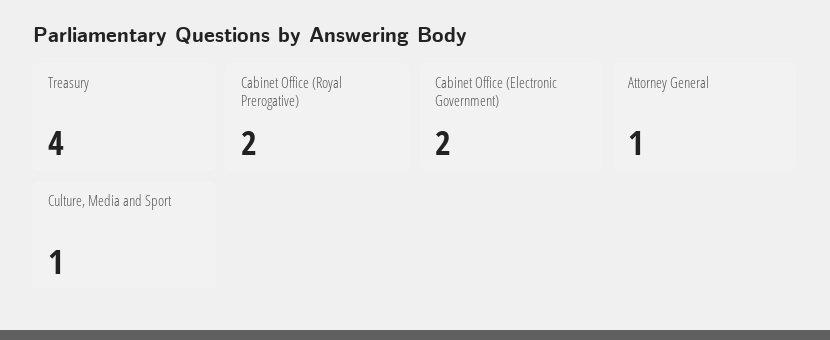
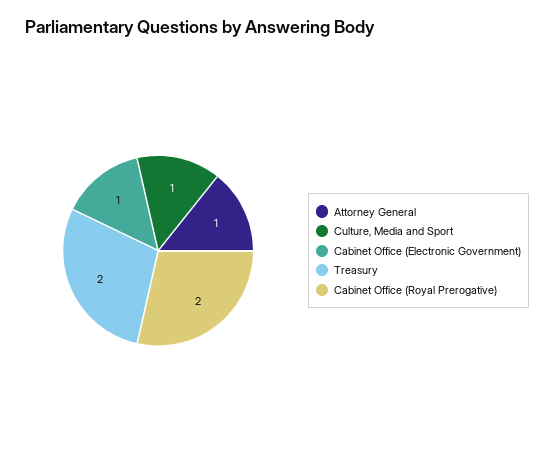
Treasury: 4 -> 2
Cabinet Office (Electronic Government): 2 -> 1

